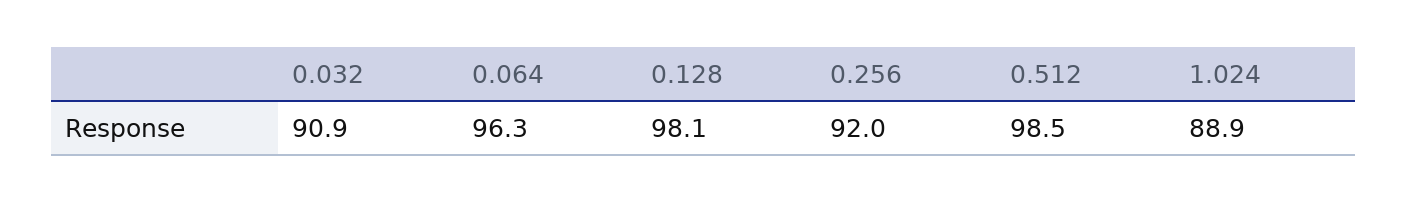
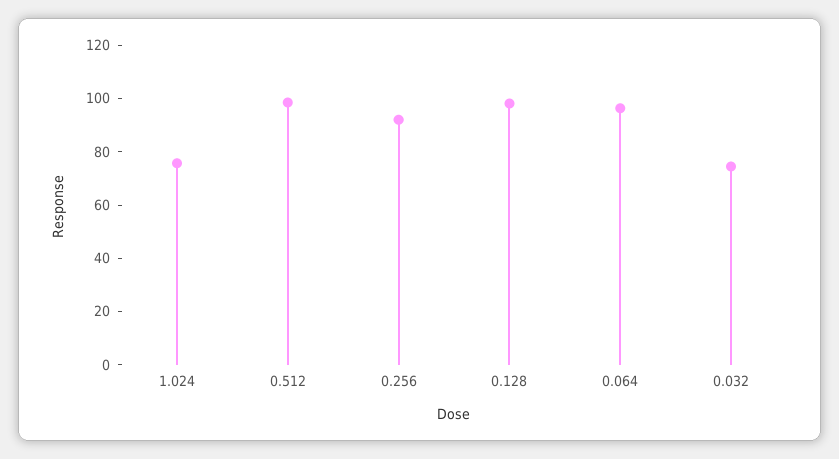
0.032: 90.9 -> 75
1.024: 88.9 -> 75

